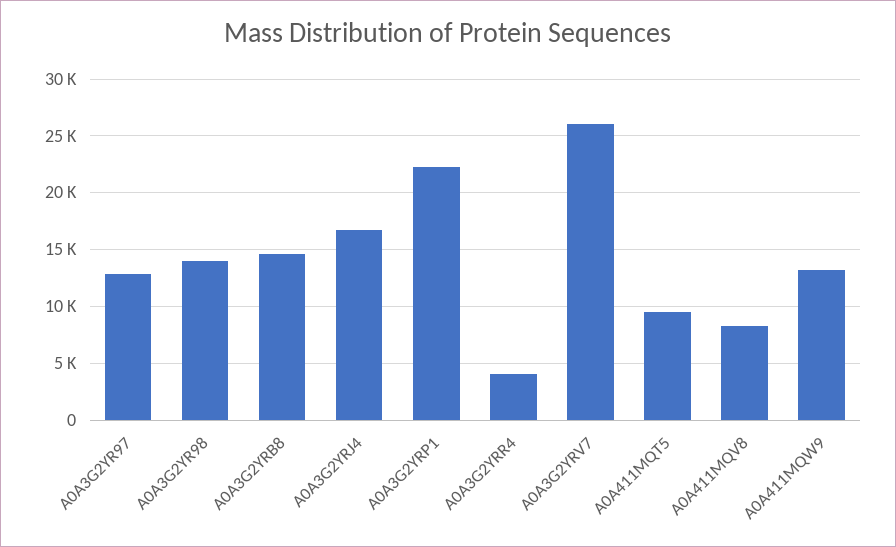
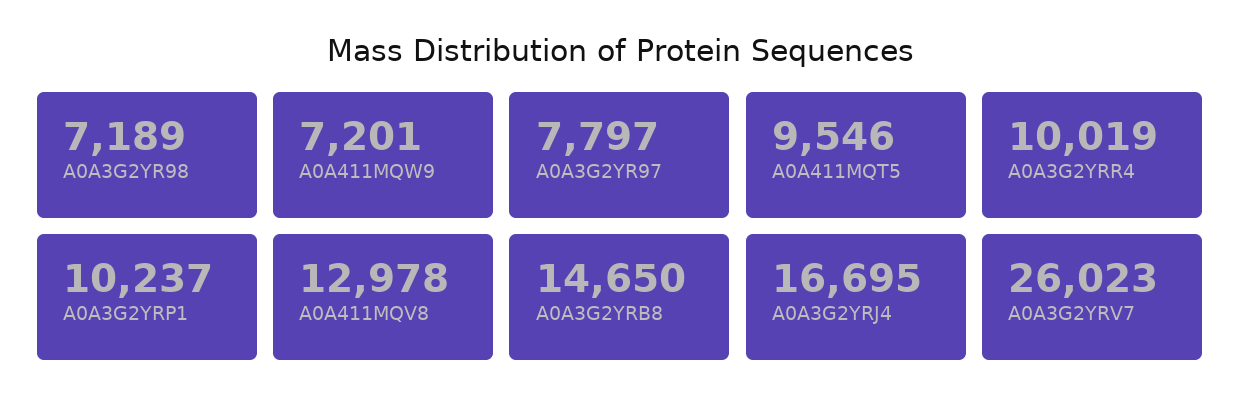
A0A3G2YR97: 13000 -> 7797
A0A3G2YR98: 14000 -> 7189
A0A3G2YRP1: 22000 -> 10237
A0A3G2YRR4: 4000 -> 10019
A0A411MQV8: 8000 -> 12978
A0A411MQW9: 13000 -> 7201

